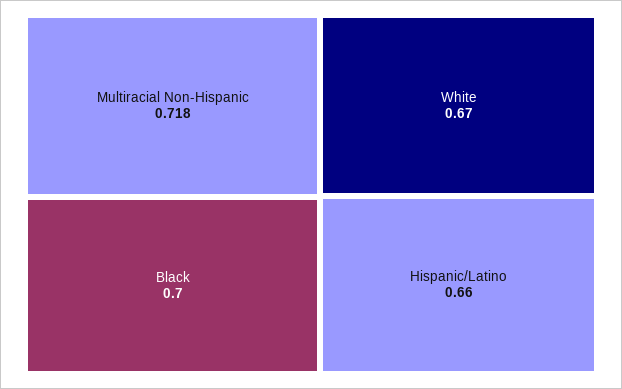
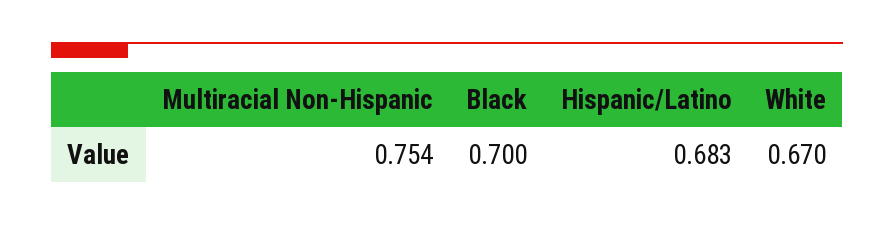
Multiracial Non-Hispanic: 0.718 -> 0.754
Hispanic/Latino: 0.66 -> 0.683

